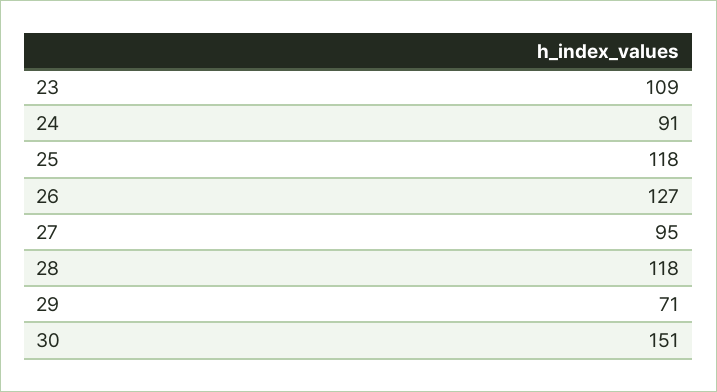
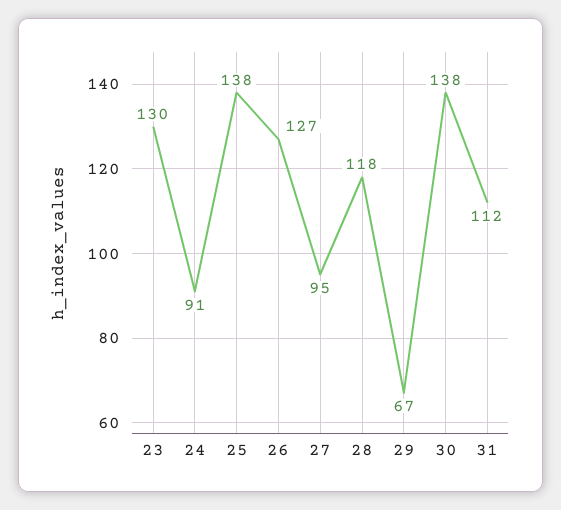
23: 109 -> 130
25: 118 -> 138
29: 71 -> 67
30: 151 -> 138
31: none -> 112

